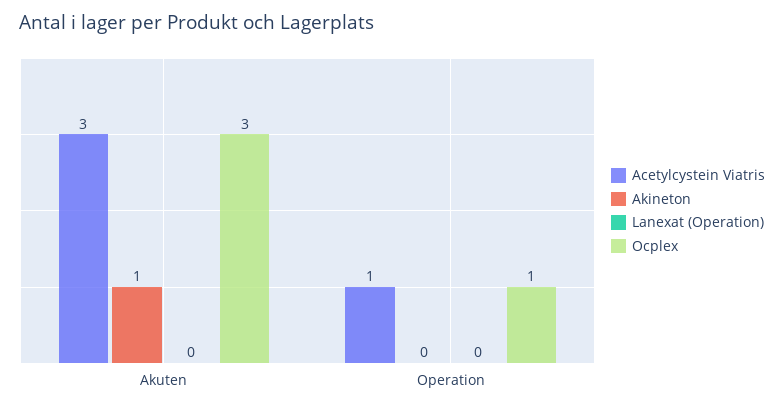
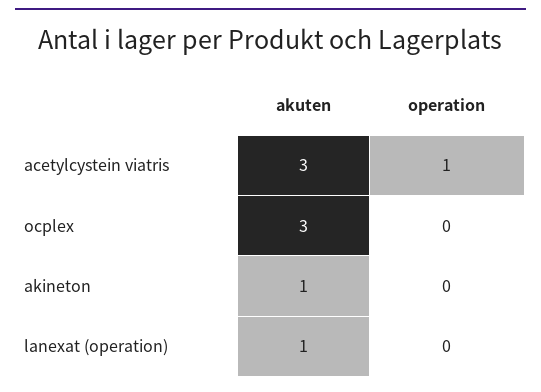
Lanexat (Operation), Akuten: 0 -> 1
Ocplex, Operation: 1 -> 0

